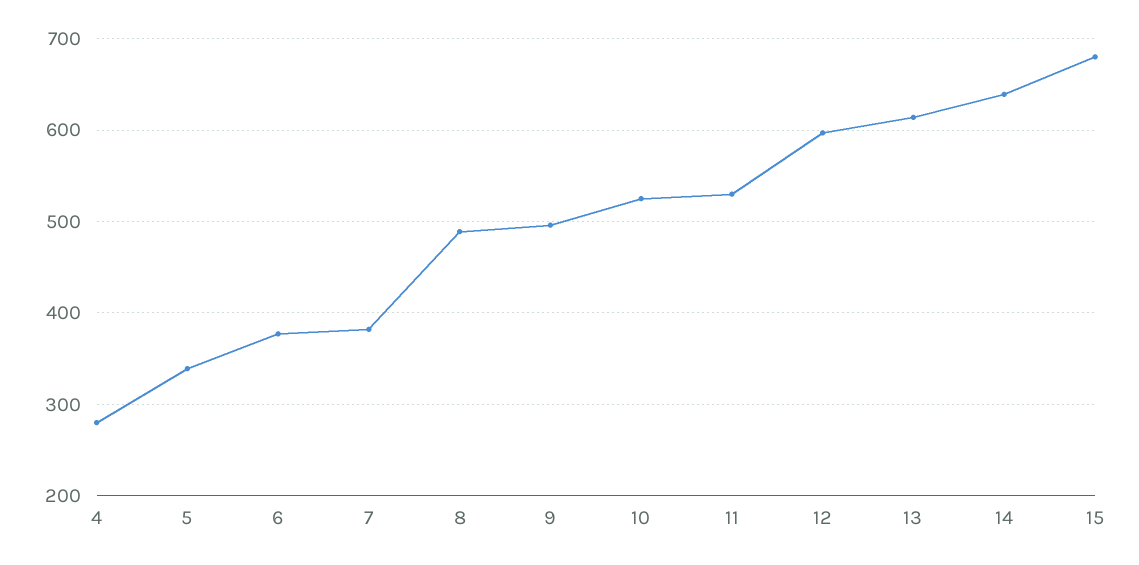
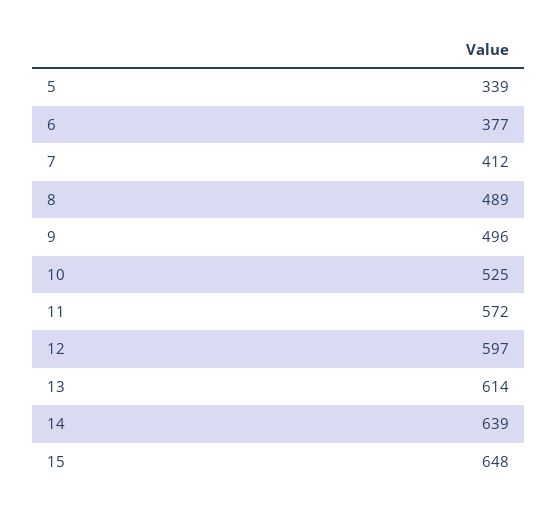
4: 280 -> none
7: 380 -> 412
11: 530 -> 572
15: 680 -> 648

